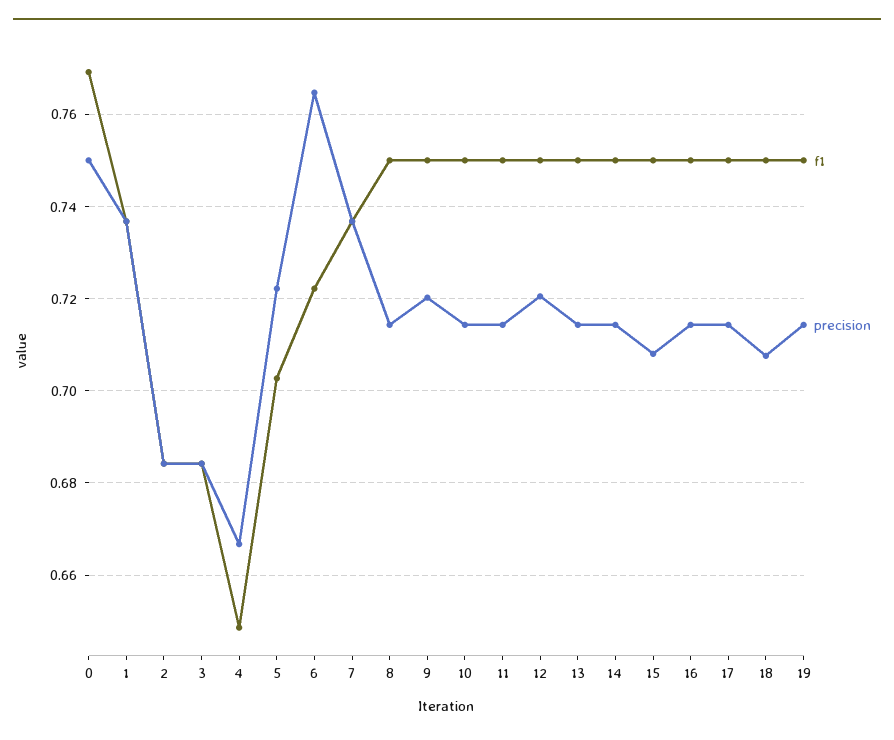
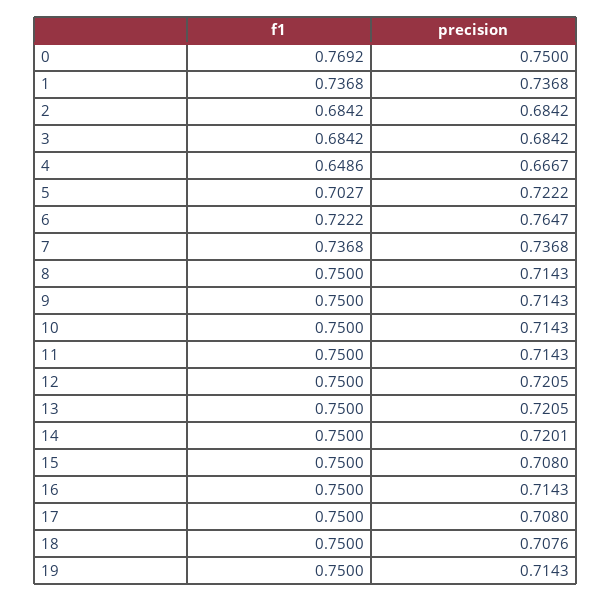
precision, 9: 0.72 -> 0.7143
precision, 13: 0.714 -> 0.7205
precision, 14: 0.714 -> 0.7201
precision, 17: 0.714 -> 0.708

